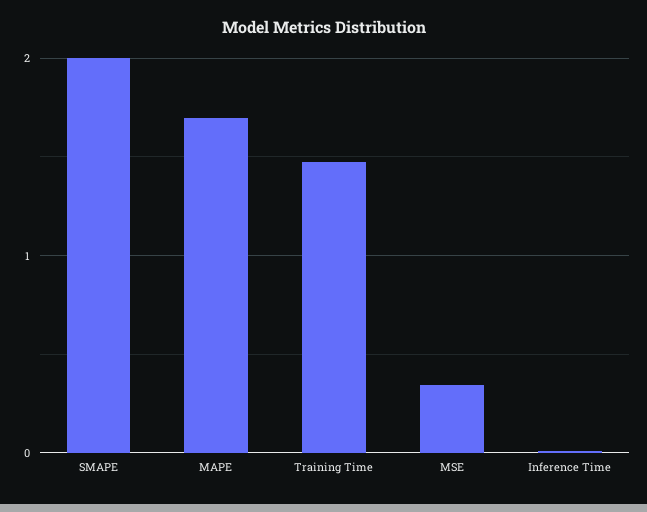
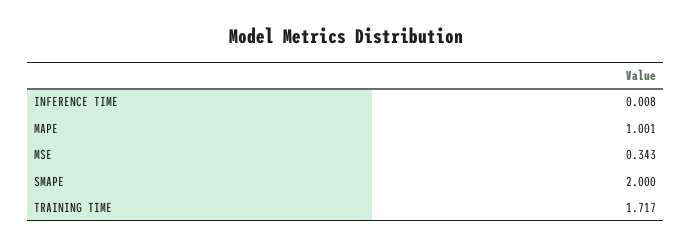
MAPE: 1.7 -> 1.001
Training Time: 1.5 -> 1.717

